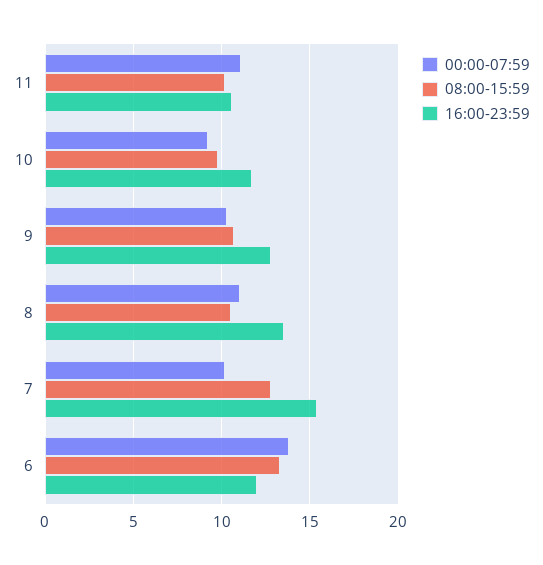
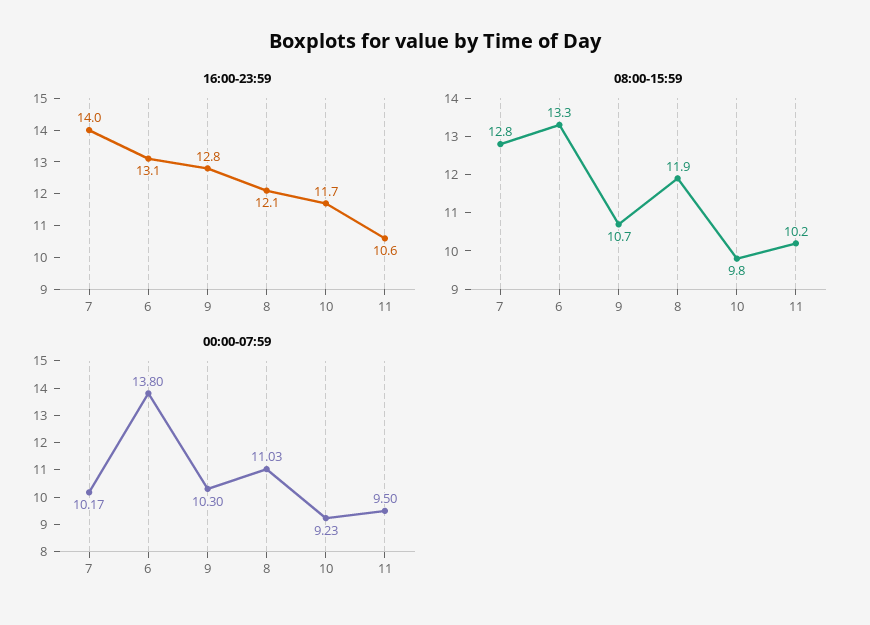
00:00-07:59, 11: 11 -> 9.5
08:00-15:59, 8: 10.5 -> 11.9
16:00-23:59, 8: 13.5 -> 12.1
16:00-23:59, 7: 15.5 -> 14
16:00-23:59, 6: 12 -> 13.1

